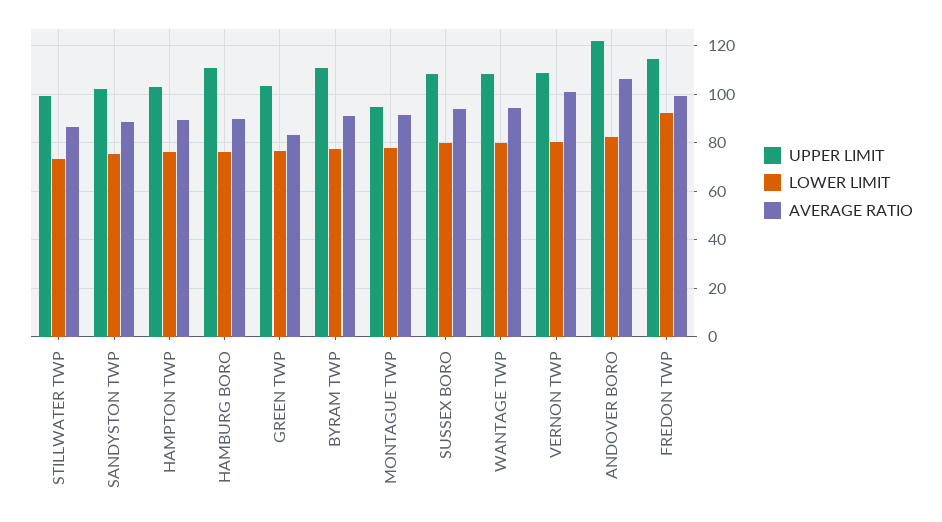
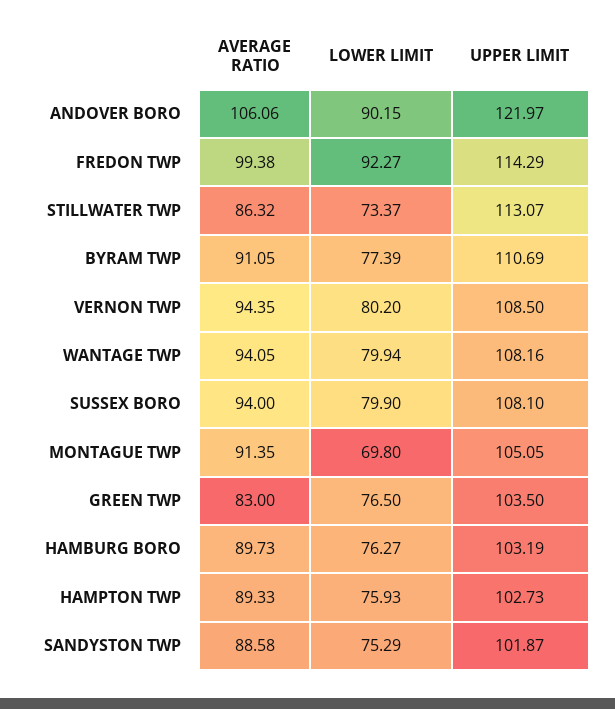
UPPER LIMIT, STILLWATER TWP: 100 -> 113.07
UPPER LIMIT, HAMBURG BORO: 110 -> 103.19
UPPER LIMIT, MONTAGUE TWP: 95 -> 105.05
LOWER LIMIT, MONTAGUE TWP: 77.5 -> 69.8
AVERAGE RATIO, VERNON TWP: 100 -> 94.35
LOWER LIMIT, ANDOVER BORO: 82.5 -> 90.15

